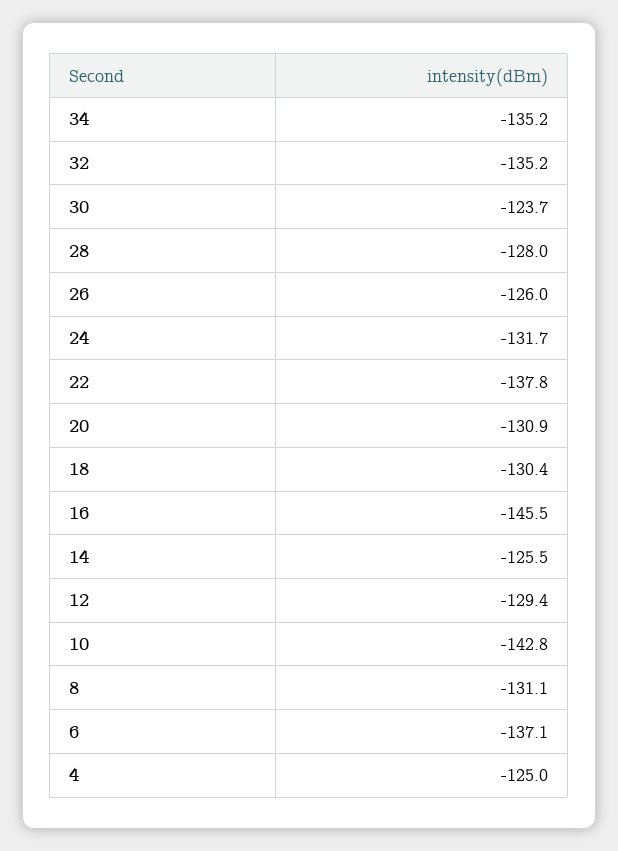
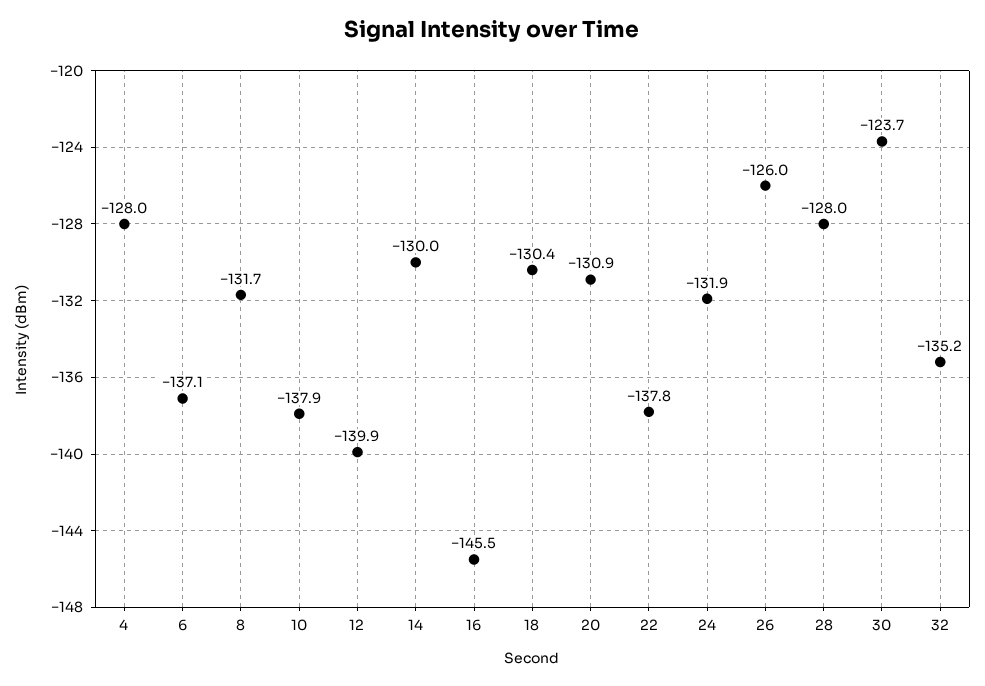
34: -135.2 -> none
24: -131.7 -> -131.9
14: -125.5 -> -130
12: -129.4 -> -139.9
10: -142.8 -> -137.9
8: -131.1 -> -131.7
4: -125 -> -128

